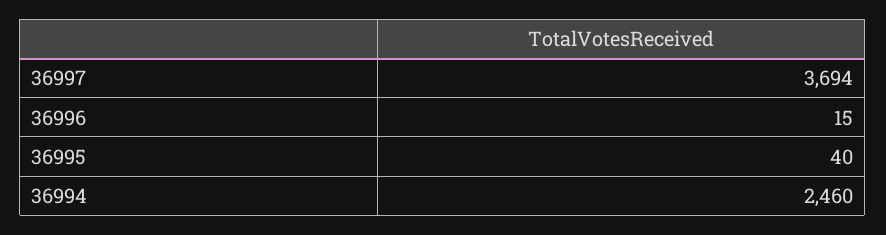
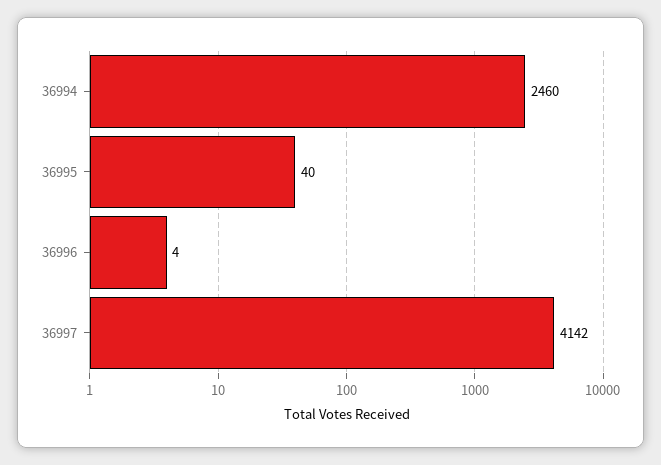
36997: 3694 -> 4142
36996: 15 -> 4

